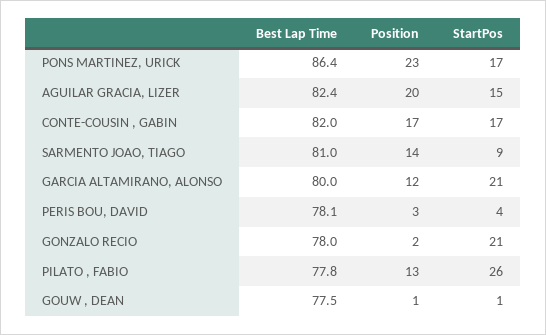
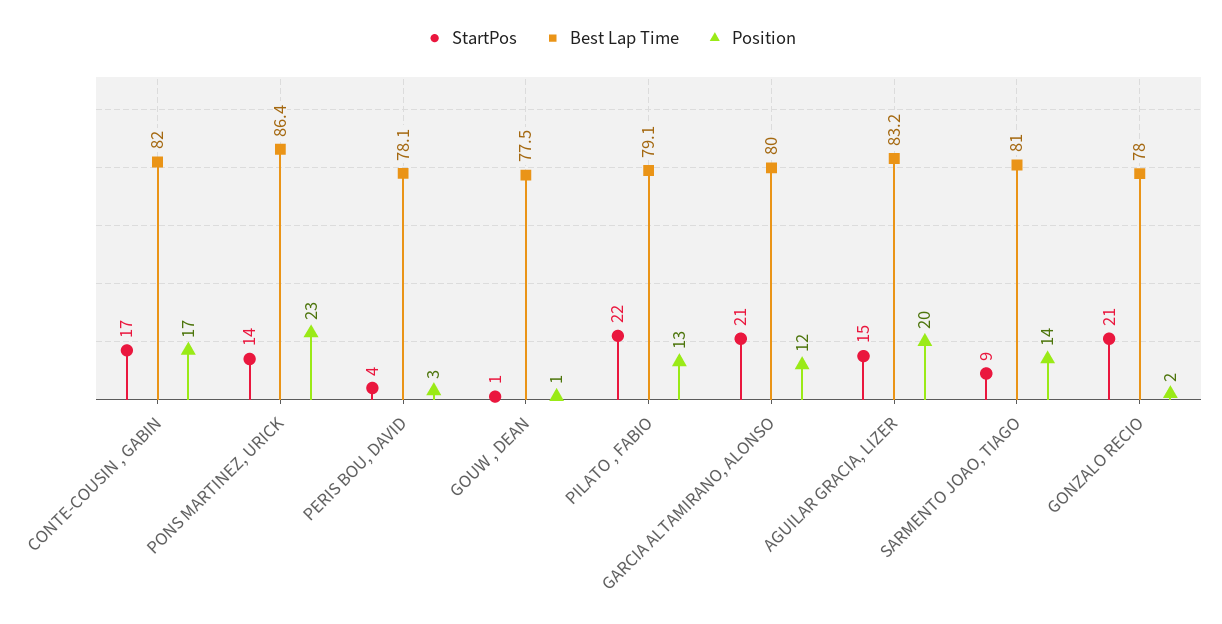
StartPos, PONS MARTINEZ, URICK: 17 -> 14
Best Lap Time, AGUILAR GRACIA, LIZER: 82.4 -> 83.2
Best Lap Time, PILATO , FABIO: 77.8 -> 79.1
StartPos, PILATO , FABIO: 26 -> 22

